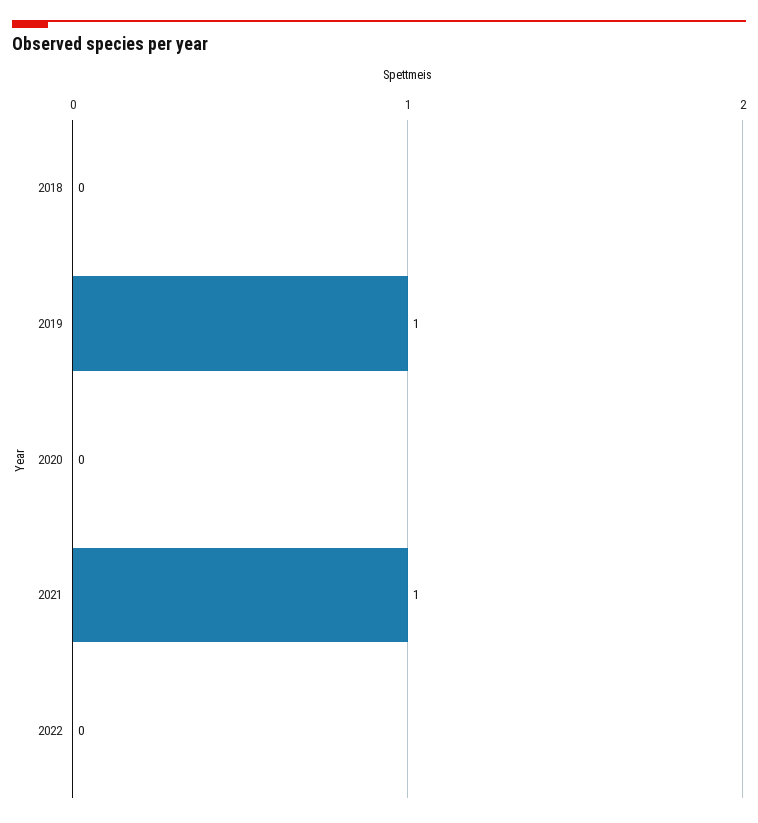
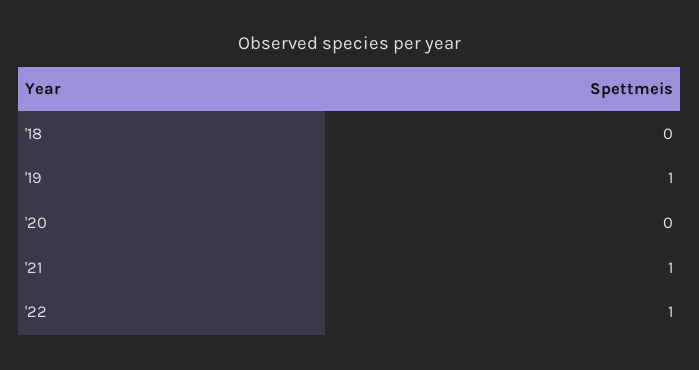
2022: 0 -> 1

